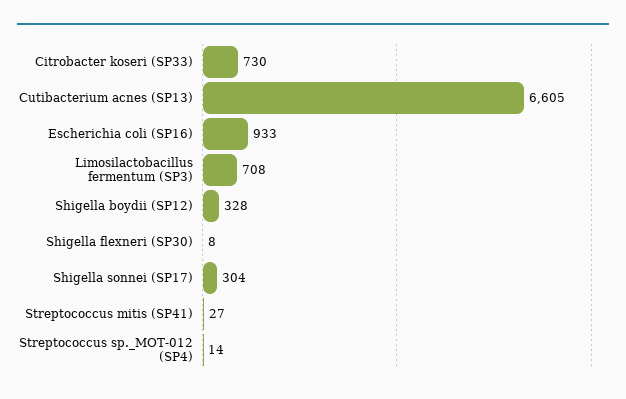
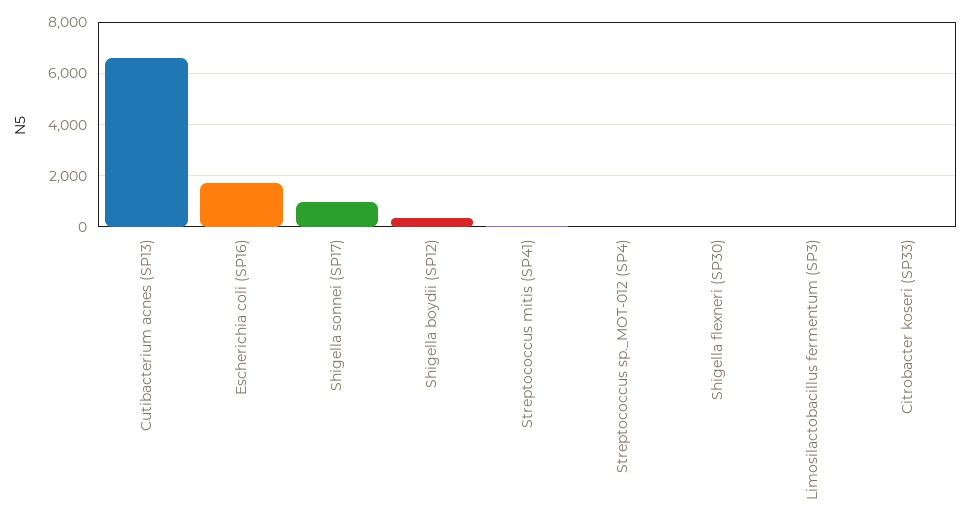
Citrobacter koseri (SP33): 730 -> 0
Escherichia coli (SP16): 933 -> 1750
Limosilactobacillus fermentum (SP3): 708 -> 0
Shigella sonnei (SP17): 304 -> 1000

